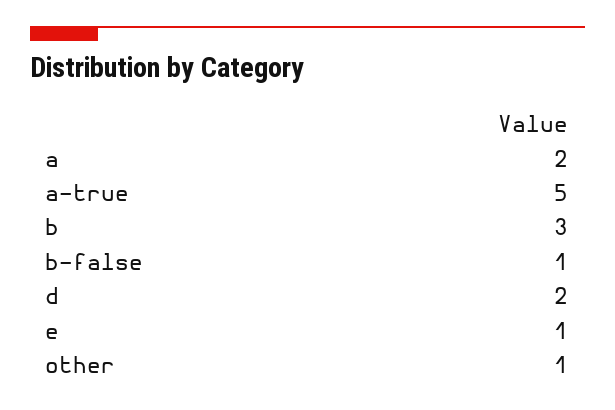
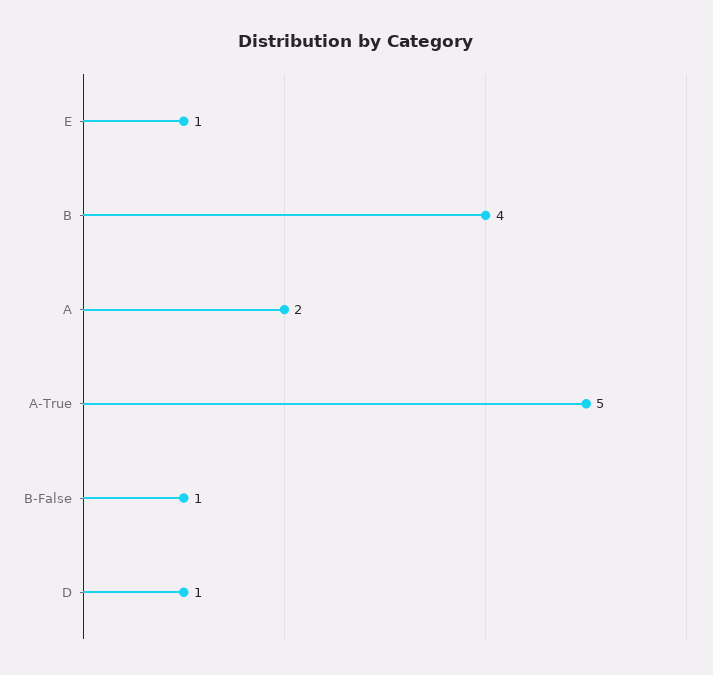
b: 3 -> 4
d: 2 -> 1
other: 1 -> none

